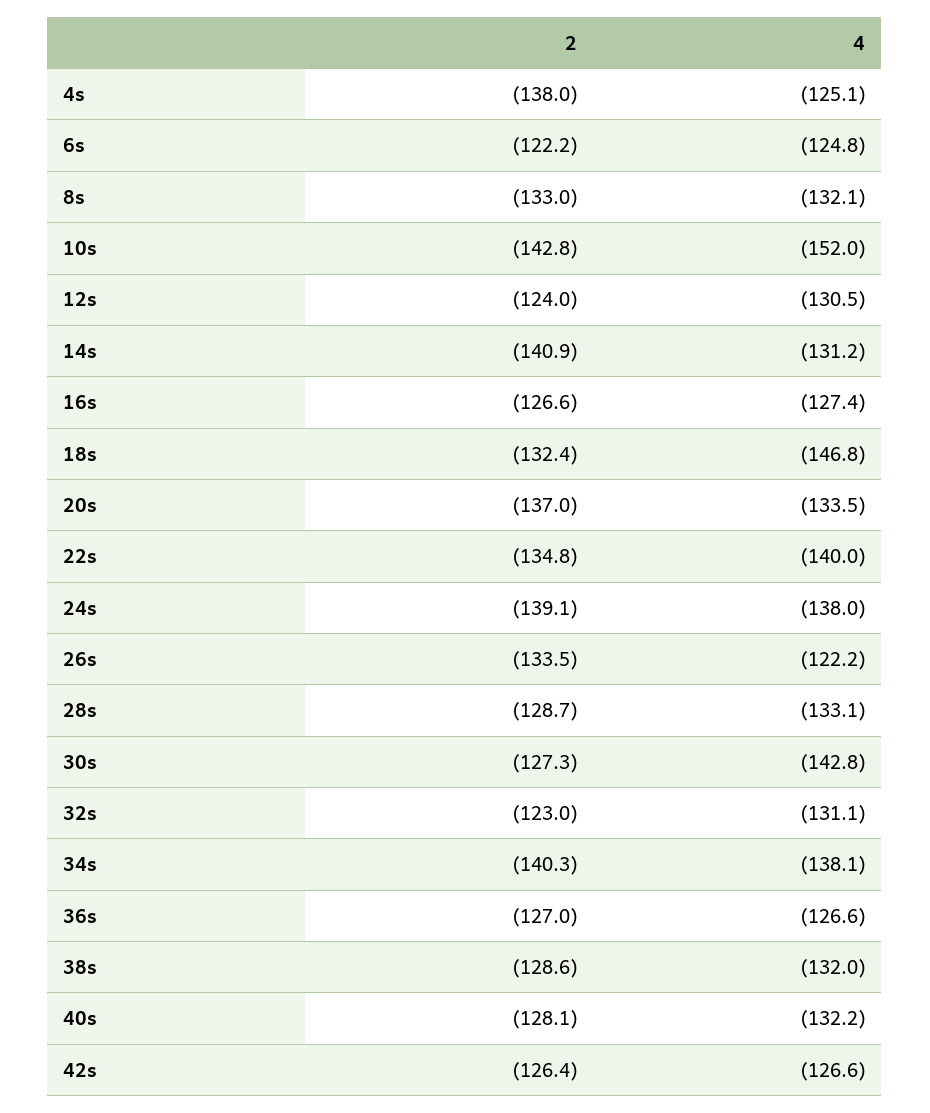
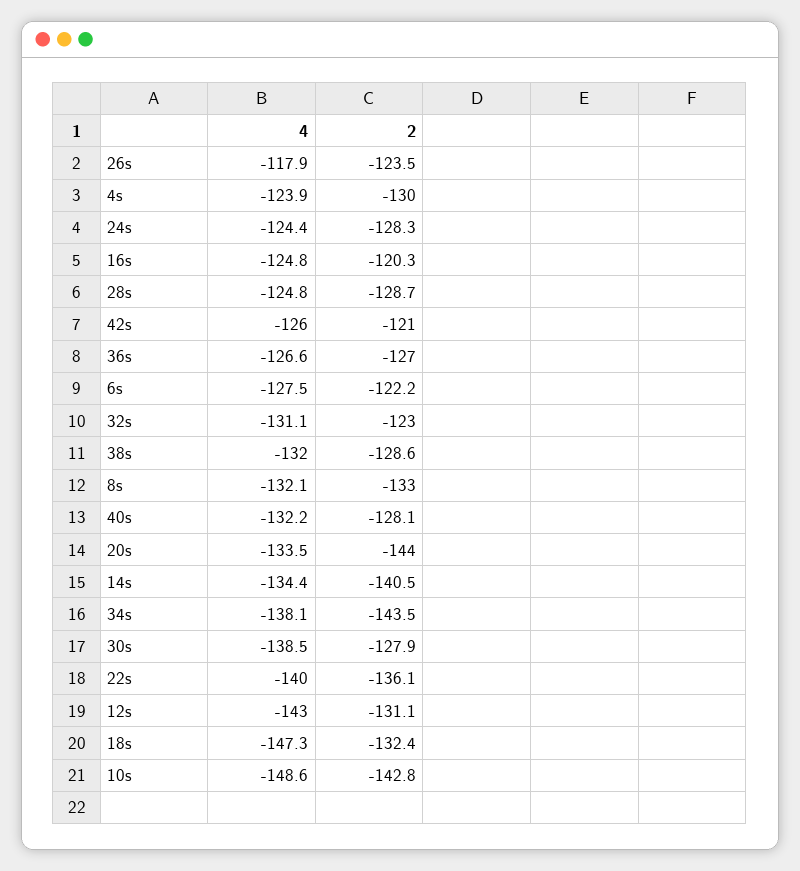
2, 4s: -138 -> -130
4, 4s: -125.1 -> -123.9
4, 6s: -124.8 -> -127.5
4, 10s: -152 -> -148.6
2, 12s: -124 -> -131.1
4, 12s: -130.5 -> -143
2, 14s: -140.9 -> -140.5
4, 14s: -131.2 -> -134.4
2, 16s: -126.6 -> -120.3
4, 16s: -127.4 -> -124.8
4, 18s: -146.8 -> -147.3
2, 20s: -137 -> -144
2, 22s: -134.8 -> -136.1
2, 24s: -139.1 -> -128.3
4, 24s: -138 -> -124.4
2, 26s: -133.5 -> -123.5
4, 26s: -122.2 -> -117.9
4, 28s: -133.1 -> -124.8
2, 30s: -127.3 -> -127.9
4, 30s: -142.8 -> -138.5
2, 34s: -140.3 -> -143.5
2, 42s: -126.4 -> -121
4, 42s: -126.6 -> -126

